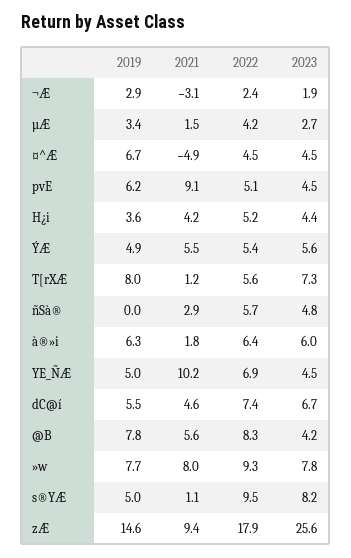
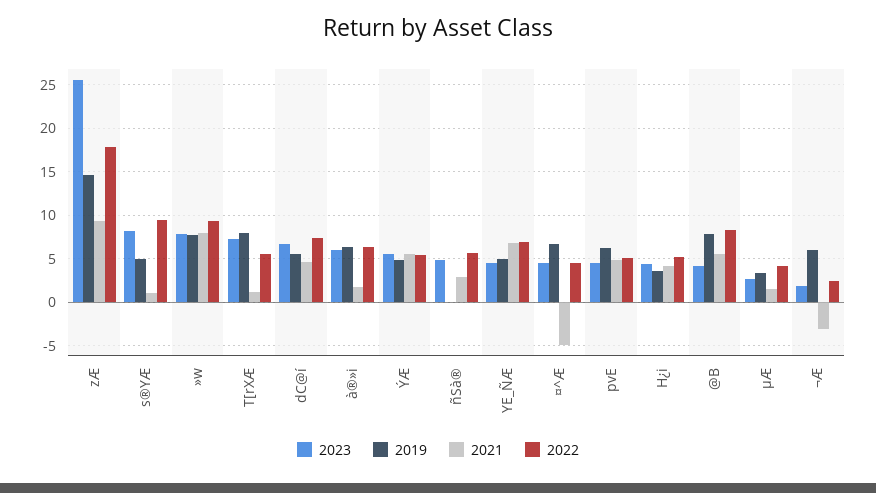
2019, ¬Æ: 2.9 -> 6
2021, pvE: 9.1 -> 5
2021, YE_ÑÆ: 10.2 -> 7

